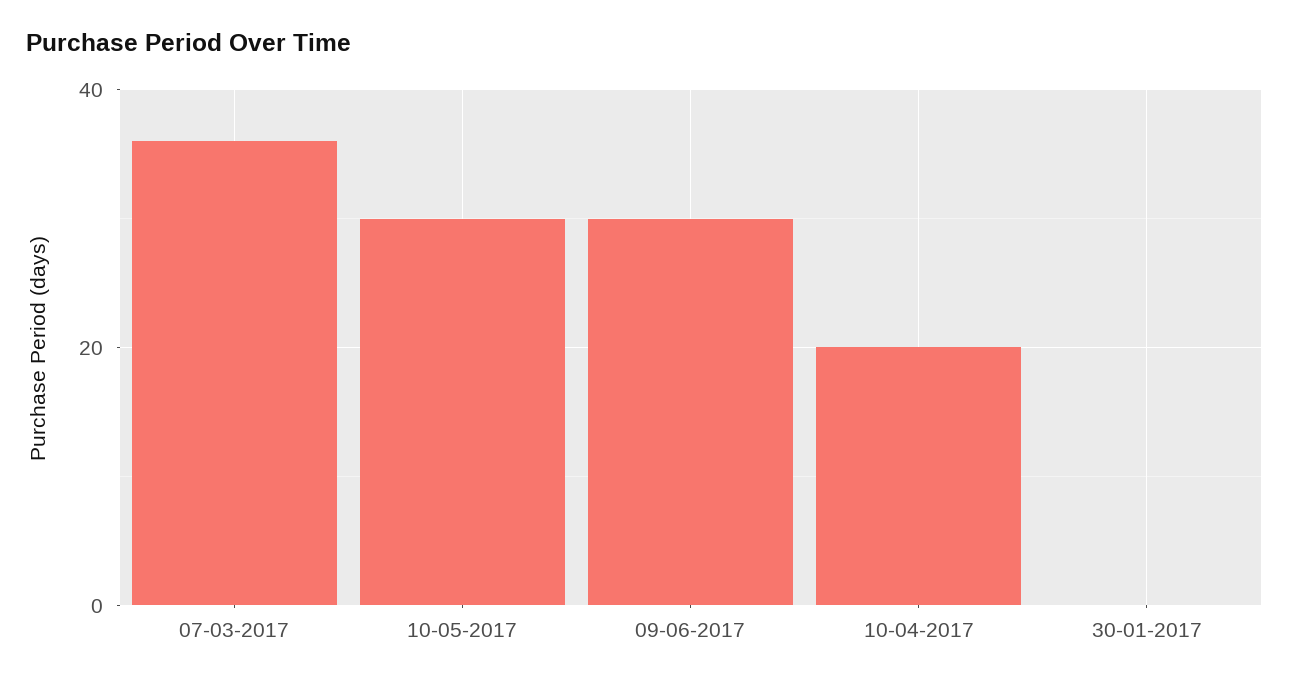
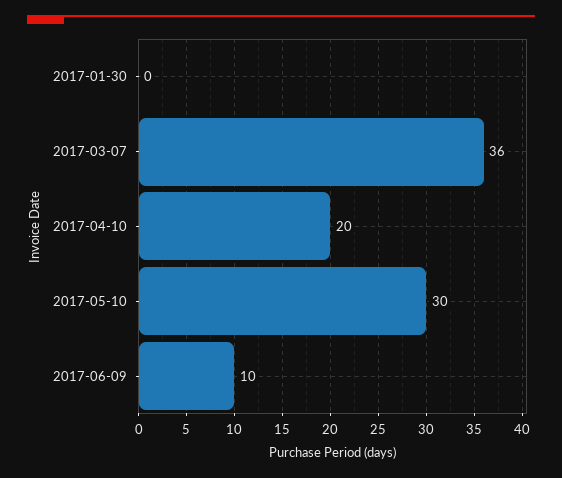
09-06-2017: 30 -> 10

